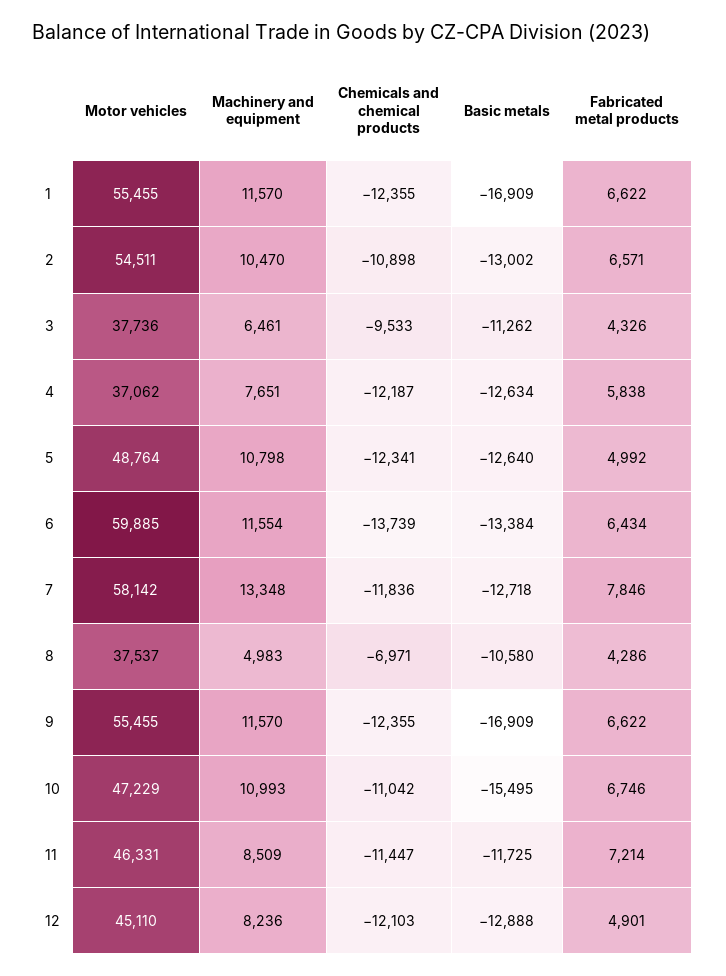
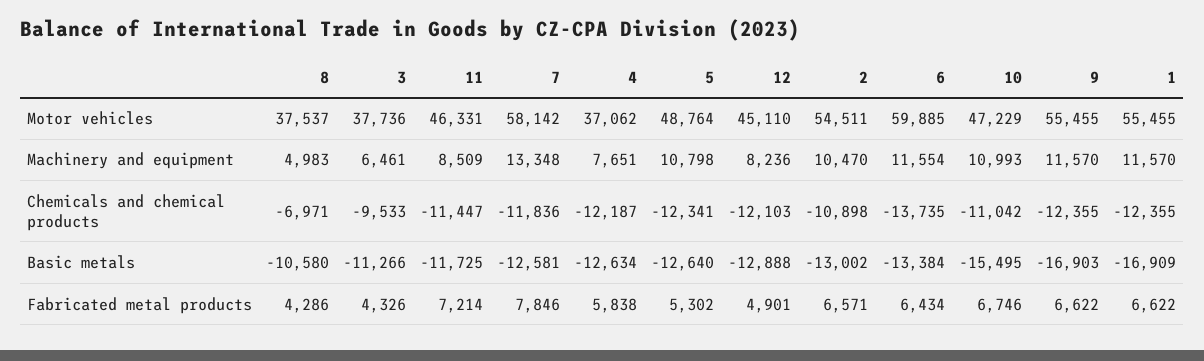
Basic metals, 3: -11262 -> -11266
Fabricated metal products, 5: 4992 -> 5302
Chemicals and chemical products, 6: -13739 -> -13735
Basic metals, 7: -12718 -> -12581
Basic metals, 9: -16909 -> -16903

